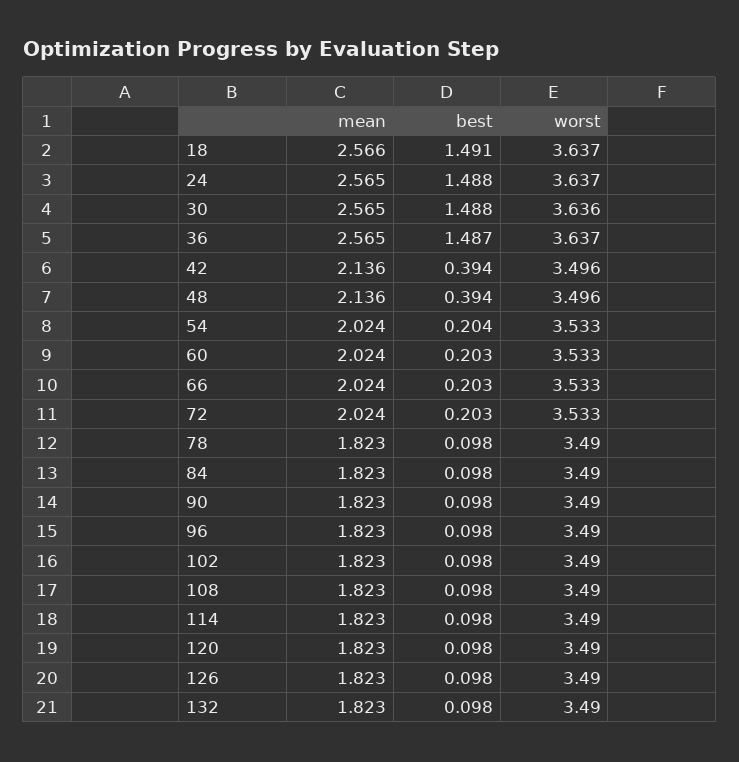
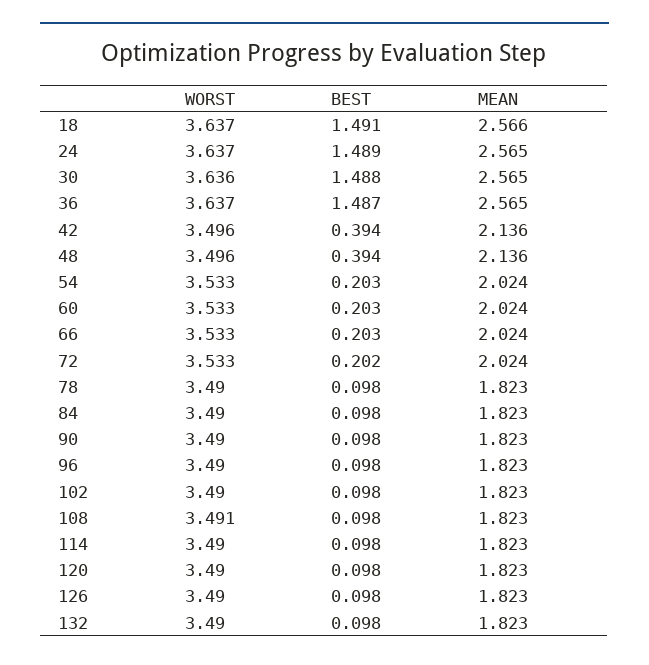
best, 24: 1.488 -> 1.489
best, 54: 0.204 -> 0.203
best, 72: 0.203 -> 0.202
worst, 108: 3.49 -> 3.491

